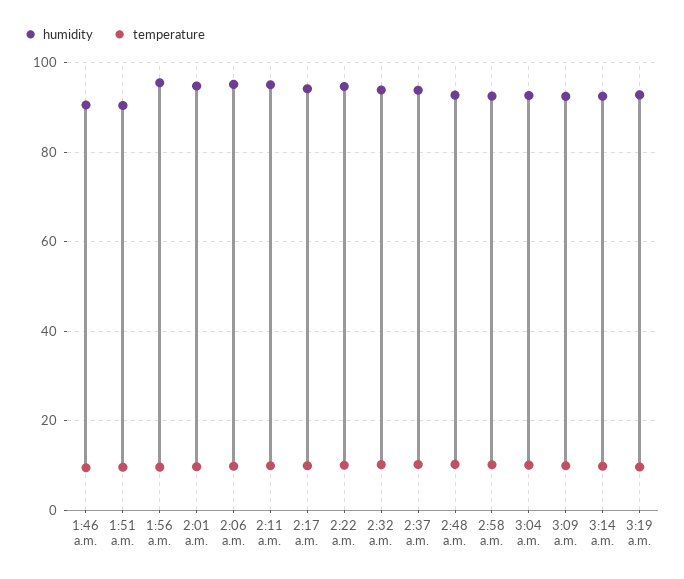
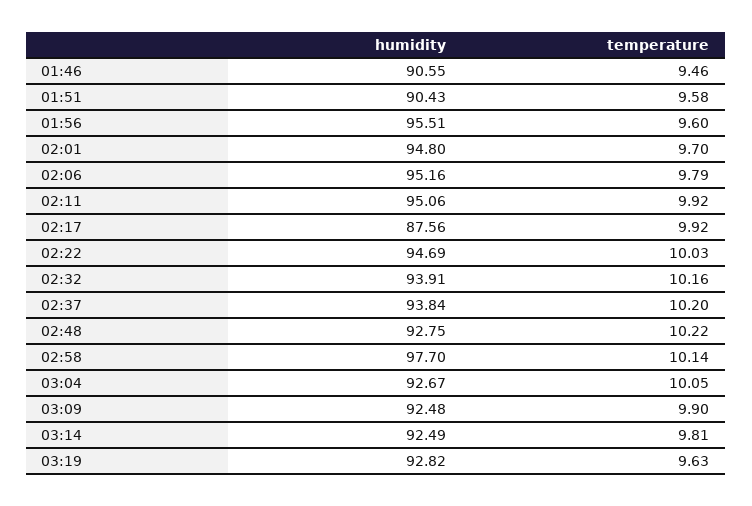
humidity, 2:17 a.m.: 94 -> 87.56
humidity, 2:58 a.m.: 92 -> 97.7

